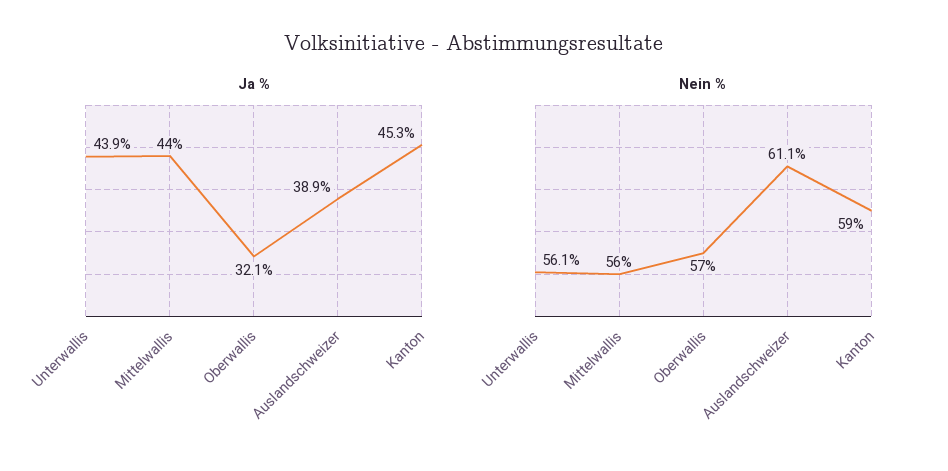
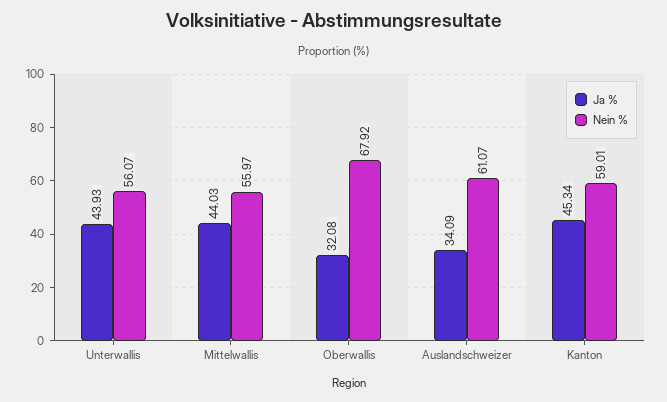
Ja %, Auslandschweizer: 38.9 -> 34.09
Nein %, Oberwallis: 57 -> 67.92

